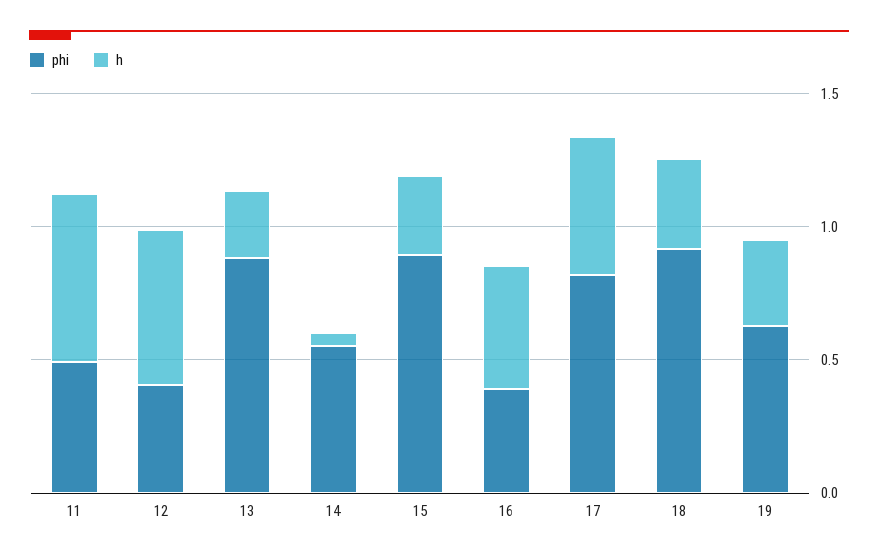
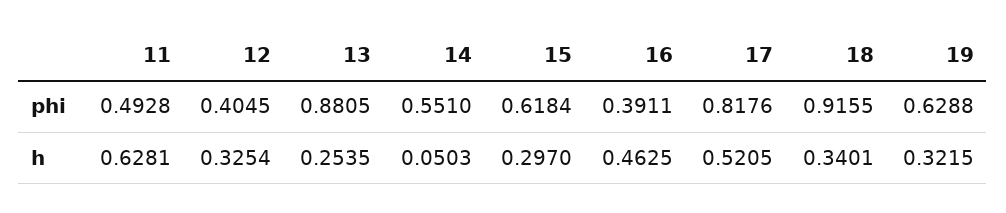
h, 12: 0.6 -> 0.3254
phi, 15: 0.9 -> 0.6184

